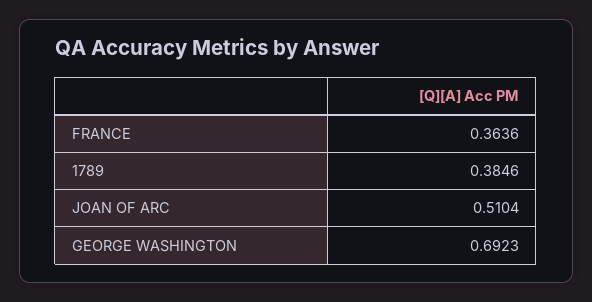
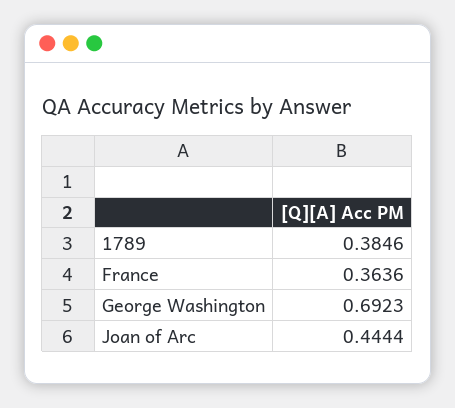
JOAN OF ARC: 0.5104 -> 0.4444

